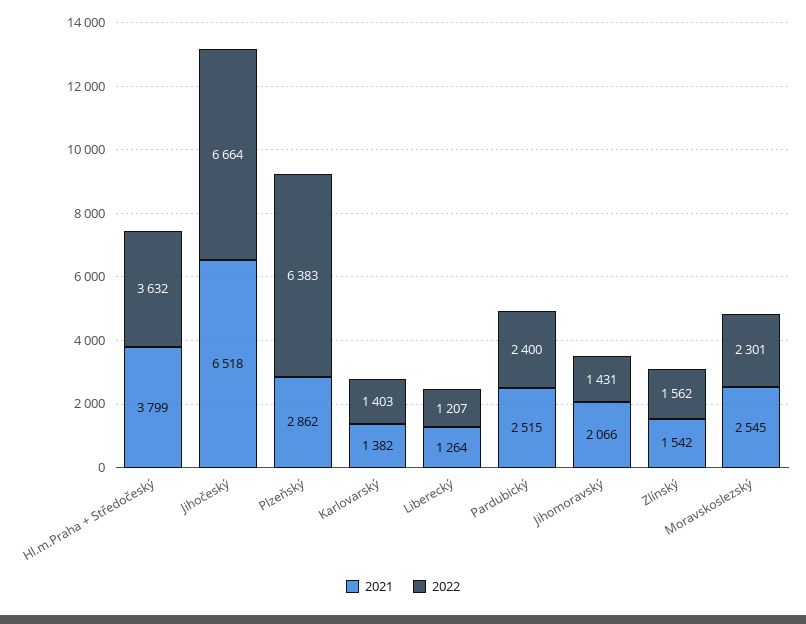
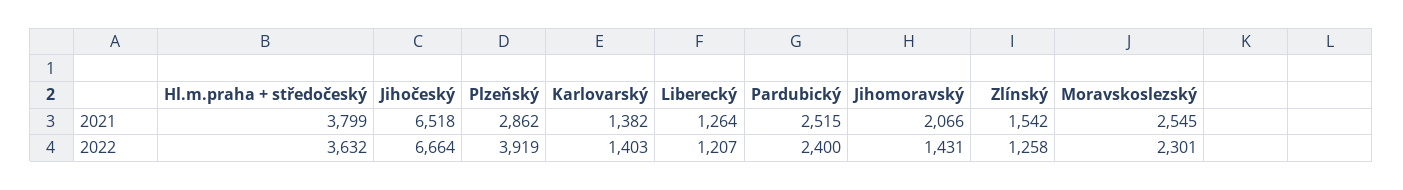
2022, Plzeňský: 6383 -> 3919
2022, Zlínský: 1562 -> 1258

